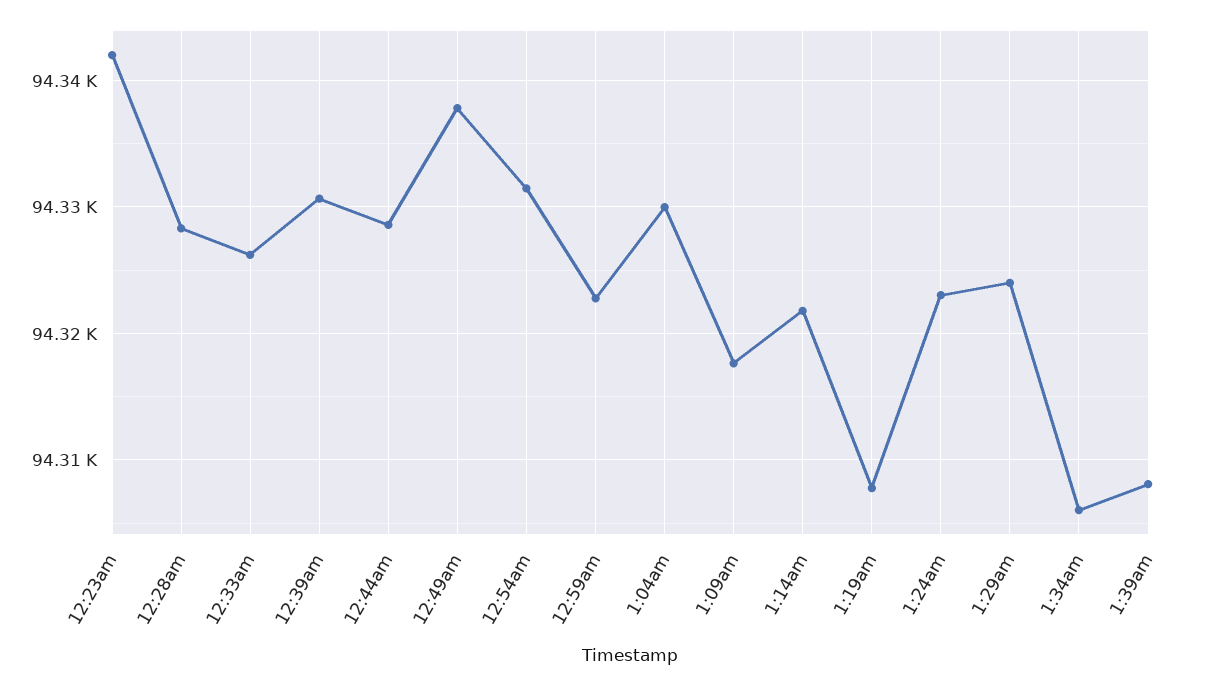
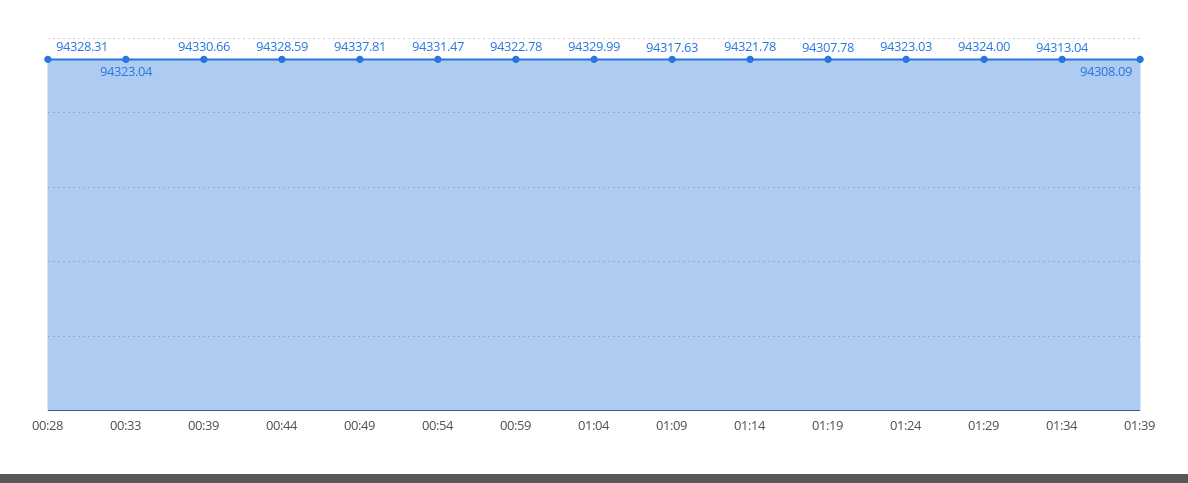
12:23am: 94342 -> none
12:33am: 94326 -> 94323.04
1:34am: 94306 -> 94313.04

